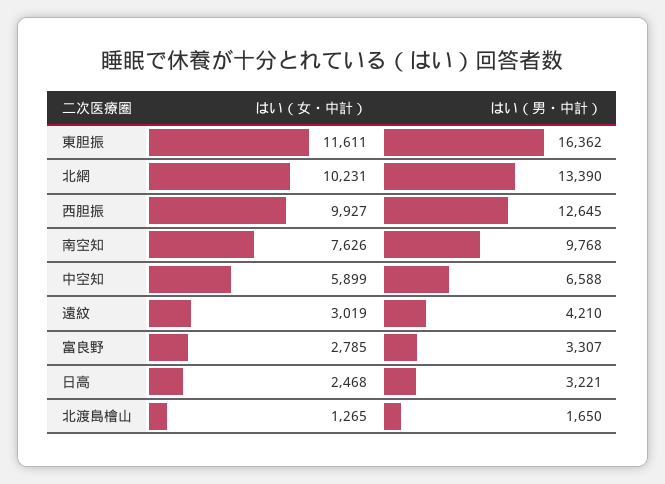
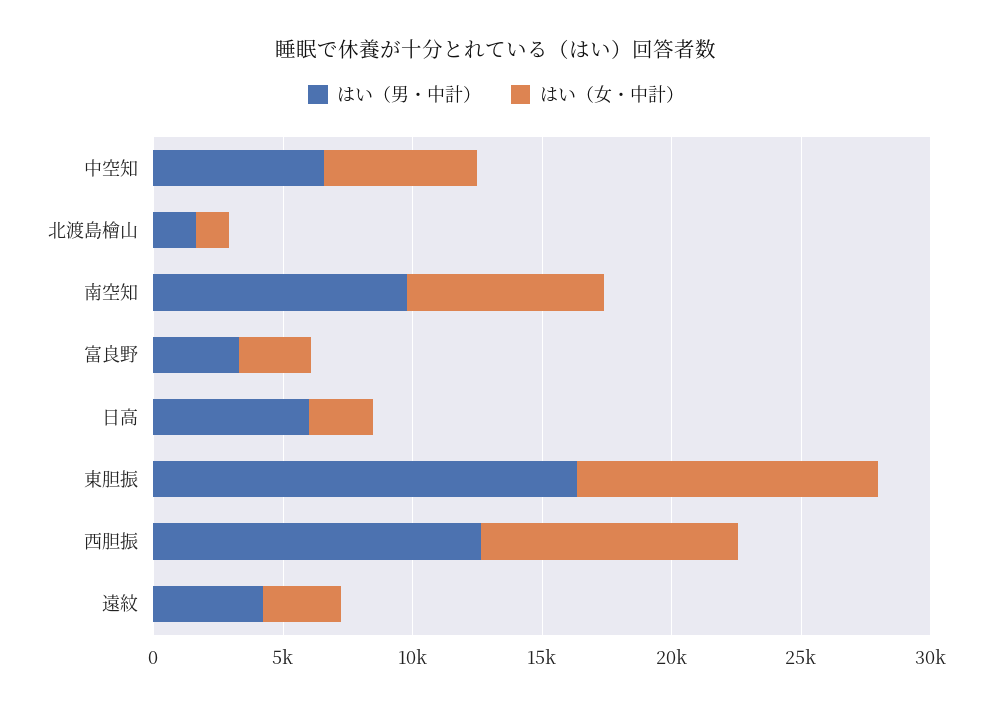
はい（女・中計）, 北網: 10231 -> none
はい（男・中計）, 北網: 13390 -> none
はい（男・中計）, 日高: 3221 -> 6000

